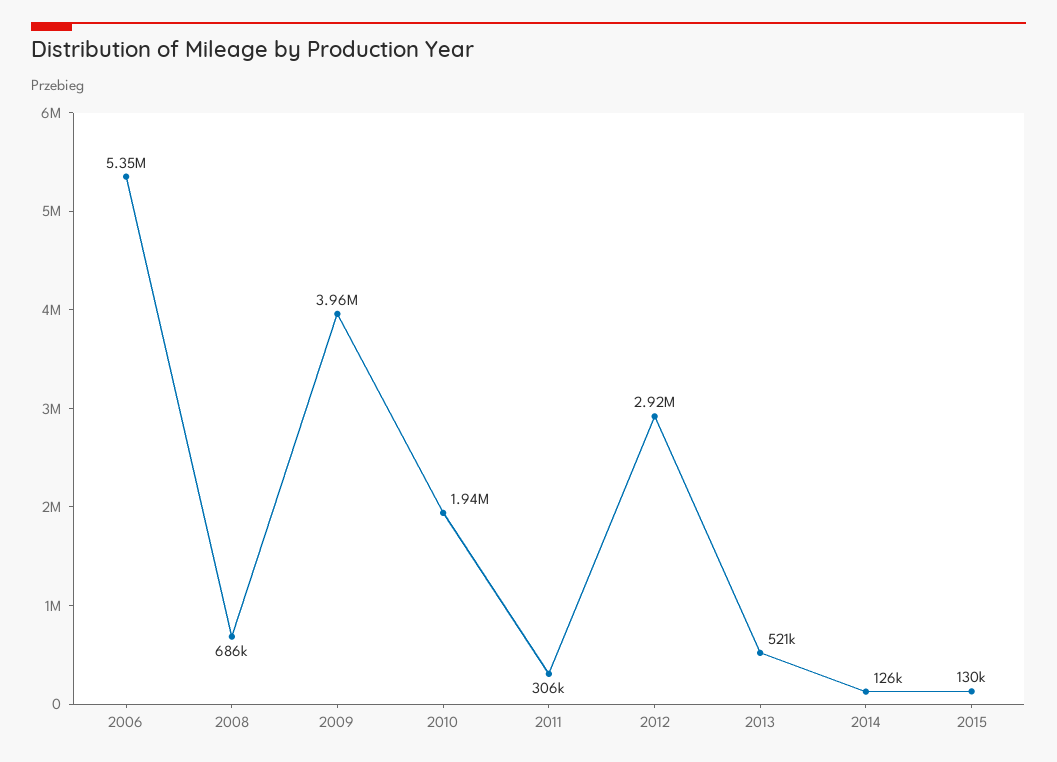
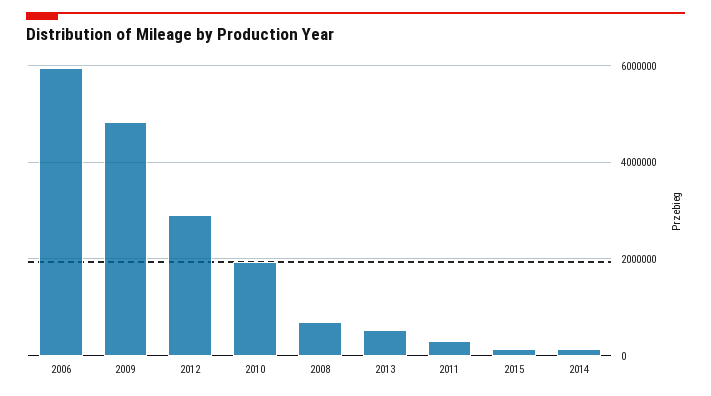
2006: 5350000 -> 6000000
2009: 3960000 -> 4800000

